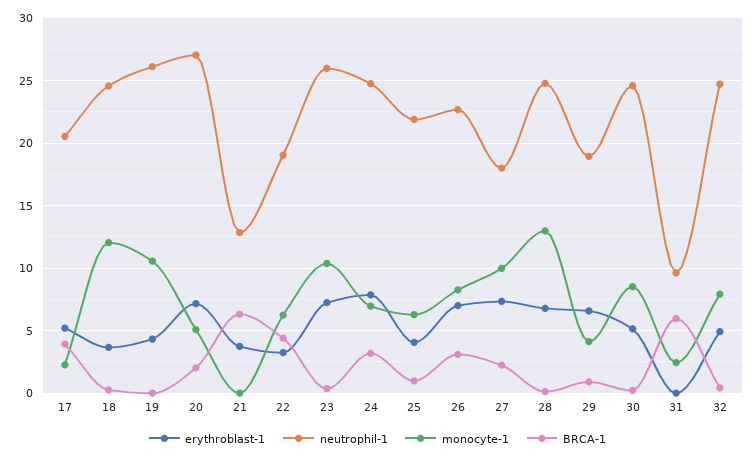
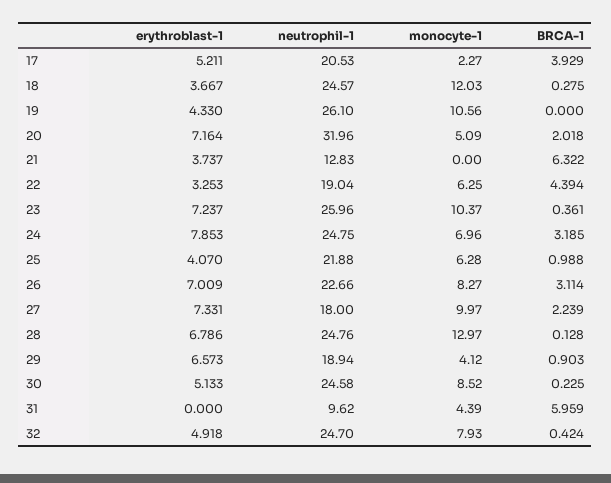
neutrophil-1, 20: 27 -> 31.96
monocyte-1, 31: 2.5 -> 4.39

